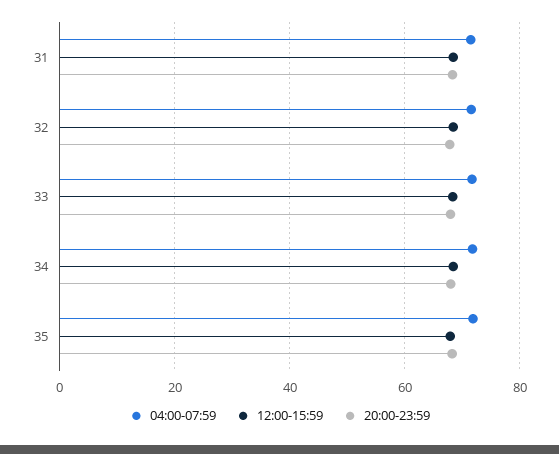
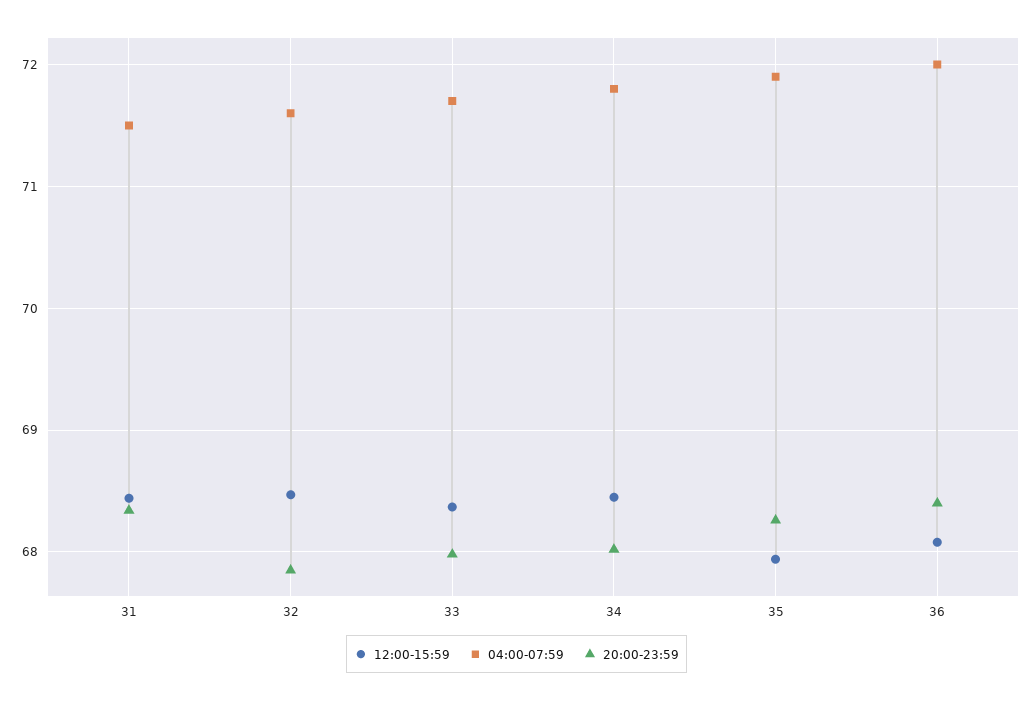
12:00-15:59, 36: none -> 68.1
04:00-07:59, 36: none -> 72
20:00-23:59, 36: none -> 68.4

